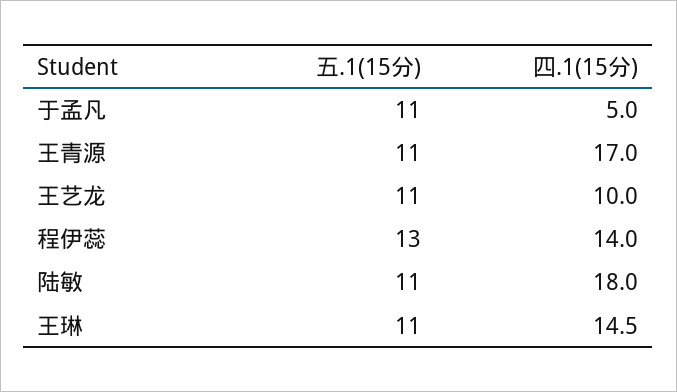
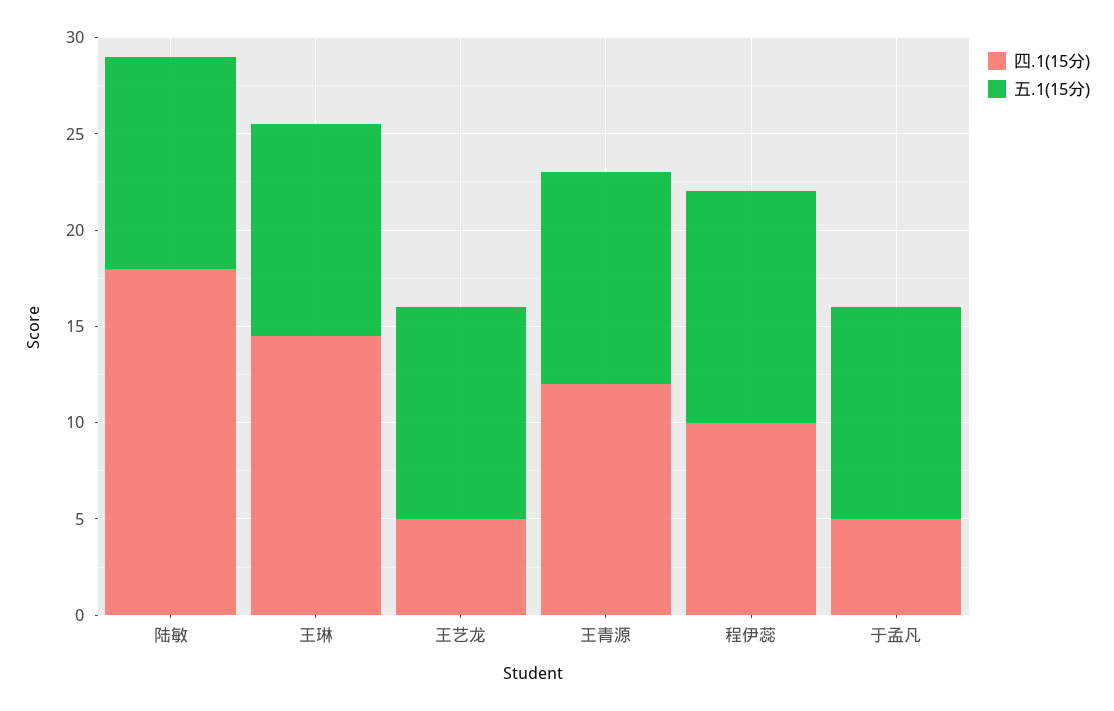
四.1(15分), 王青源: 17 -> 12
四.1(15分), 王艺龙: 10 -> 5
五.1(15分), 程伊蕊: 13 -> 12
四.1(15分), 程伊蕊: 14 -> 10

